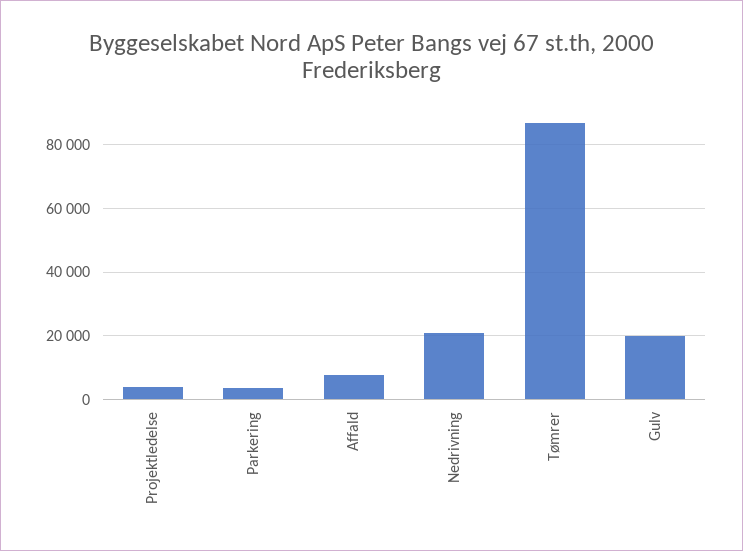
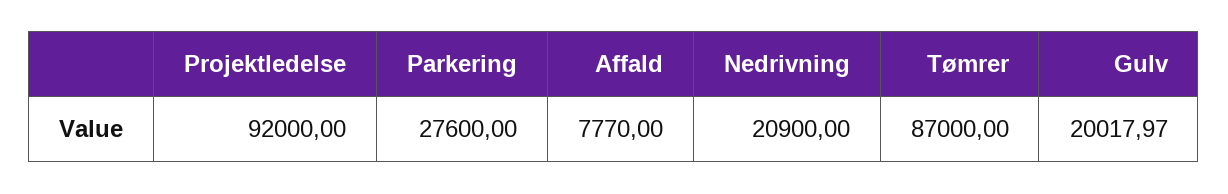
Projektledelse: 4000 -> 92000
Parkering: 4000 -> 27600

